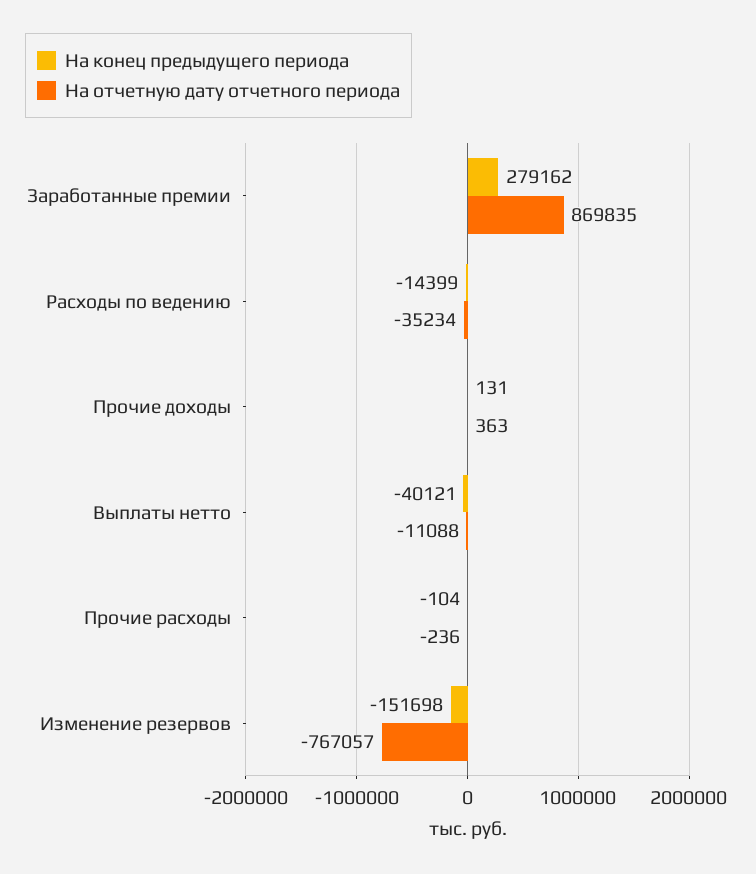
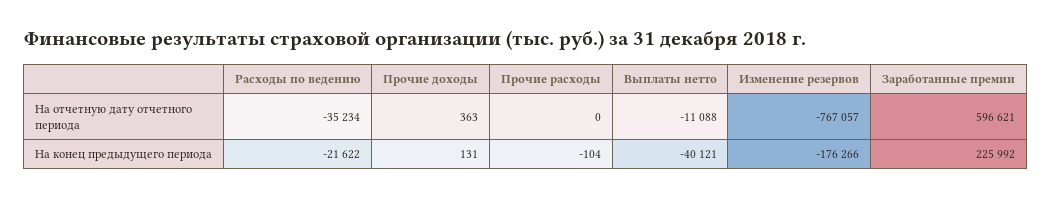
На конец предыдущего периода, Заработанные премии: 279162 -> 225992
На отчетную дату отчетного периода, Заработанные премии: 869835 -> 596621
На конец предыдущего периода, Расходы по ведению: -14399 -> -21622
На отчетную дату отчетного периода, Прочие расходы: -236 -> 0
На конец предыдущего периода, Изменение резервов: -151698 -> -176266

